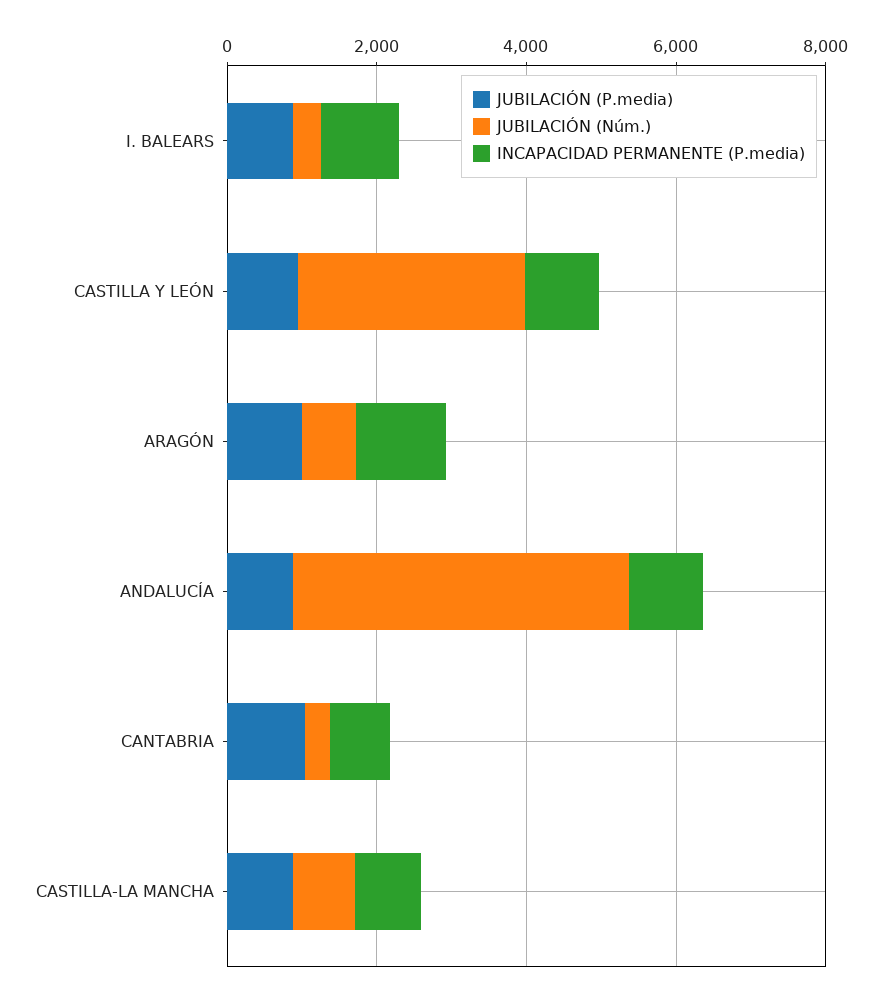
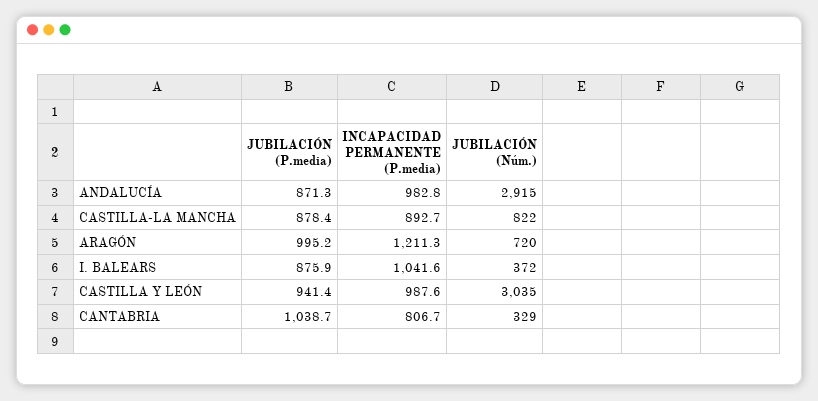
JUBILACIÓN (Núm.), ANDALUCÍA: 4500 -> 2915

